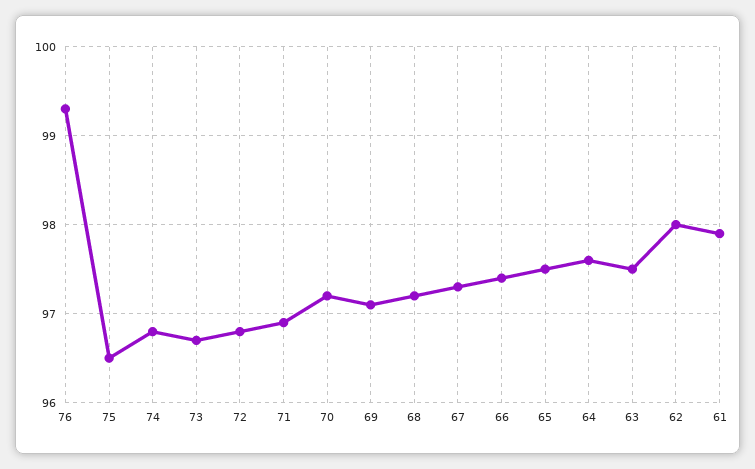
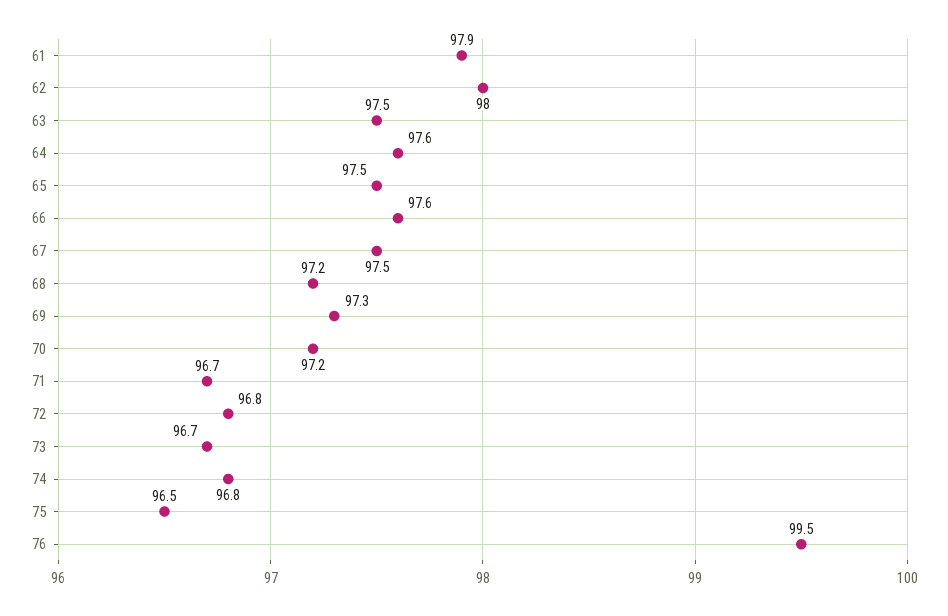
76: 99.3 -> 99.5
71: 96.9 -> 96.7
69: 97.1 -> 97.3
67: 97.3 -> 97.5
66: 97.4 -> 97.6

